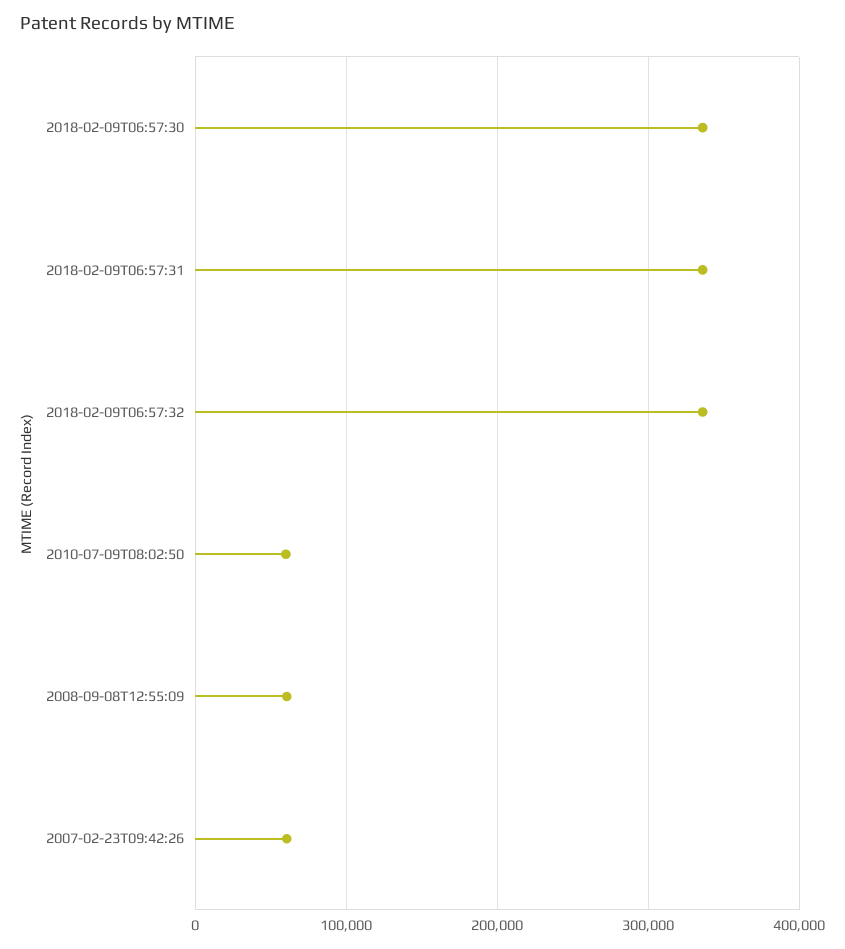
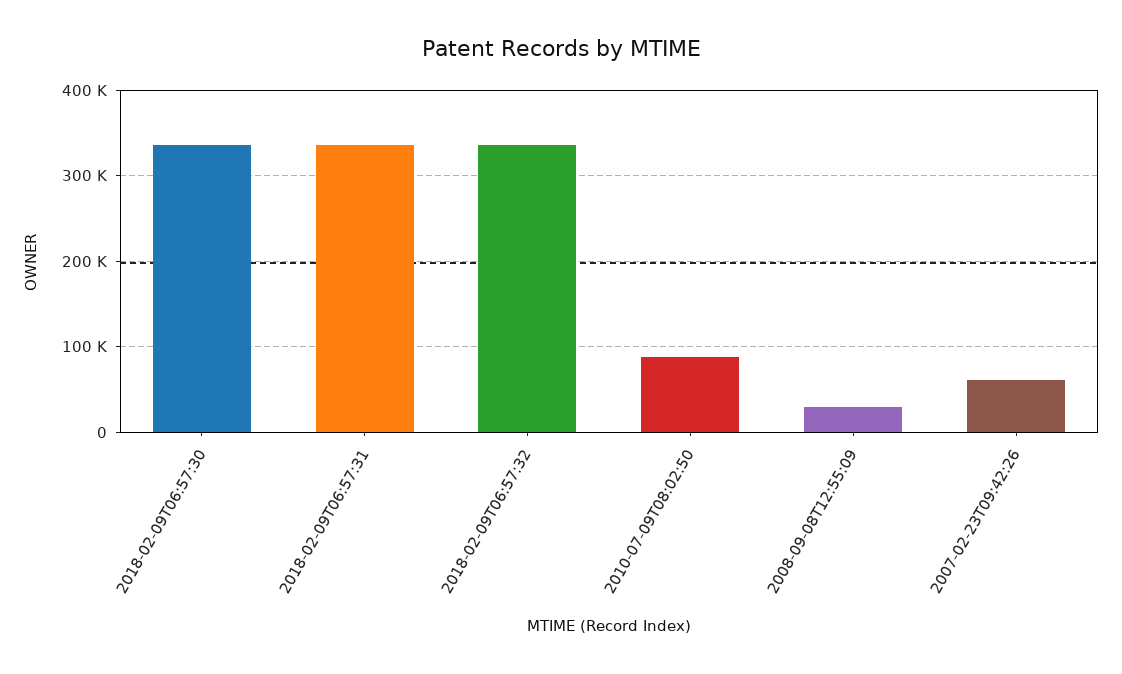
2010-07-09T08:02:50: 60000 -> 90000
2008-09-08T12:55:09: 60000 -> 30000

